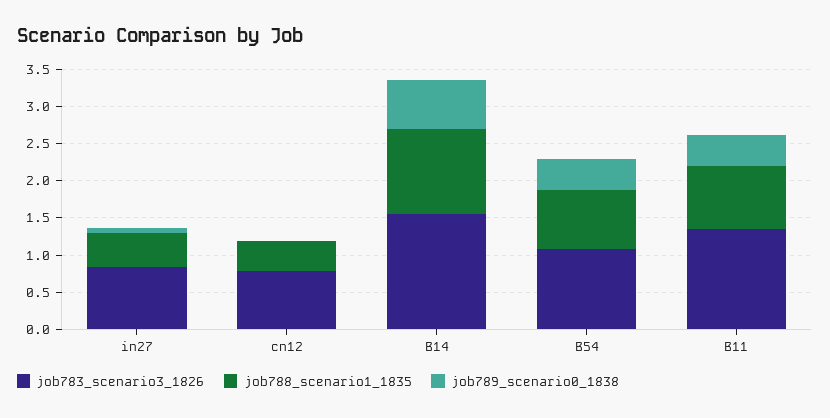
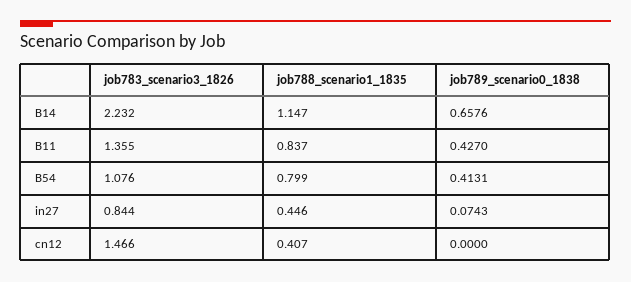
job783_scenario3_1826, cn12: 0.75 -> 1.466
job783_scenario3_1826, B14: 1.5 -> 2.232

